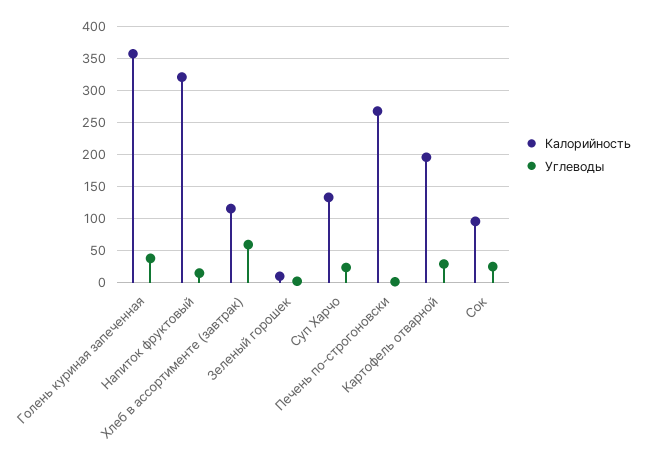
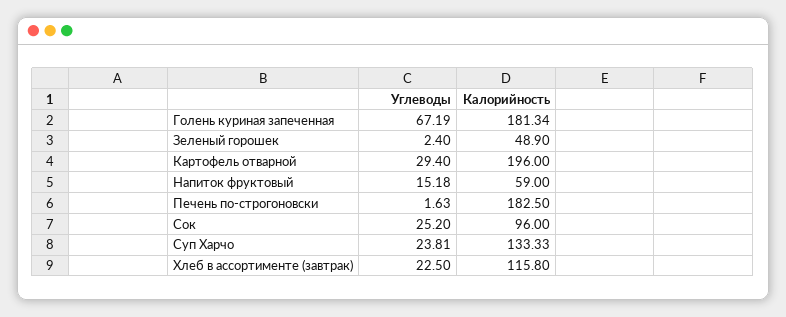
Калорийность, Голень куриная запеченная: 360 -> 181.34
Углеводы, Голень куриная запеченная: 40 -> 67.19
Калорийность, Напиток фруктовый: 320 -> 59
Углеводы, Хлеб в ассортименте (завтрак): 60 -> 22.5
Калорийность, Зеленый горошек: 10 -> 48.9
Калорийность, Печень по-строгоновски: 270 -> 182.5

